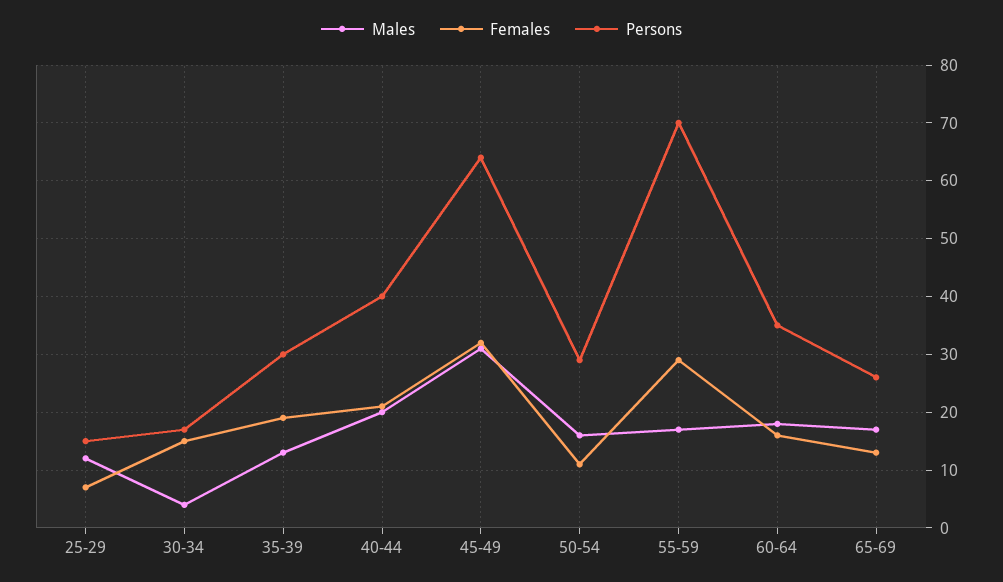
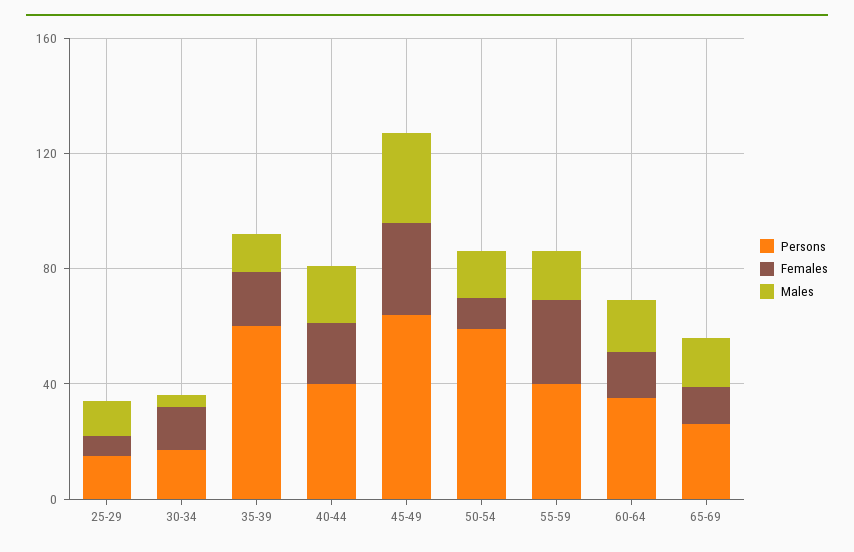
Persons, 35-39: 30 -> 60
Persons, 50-54: 30 -> 60
Persons, 55-59: 70 -> 40

